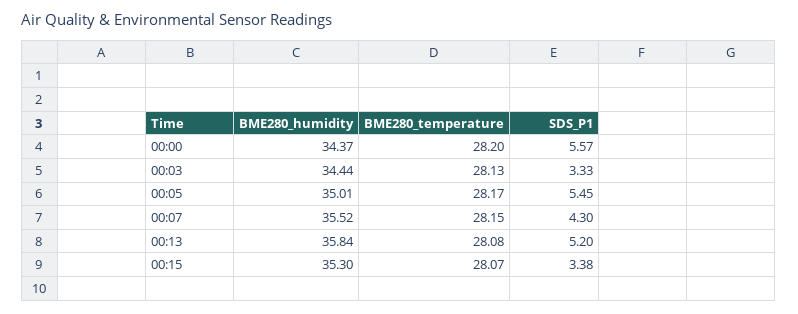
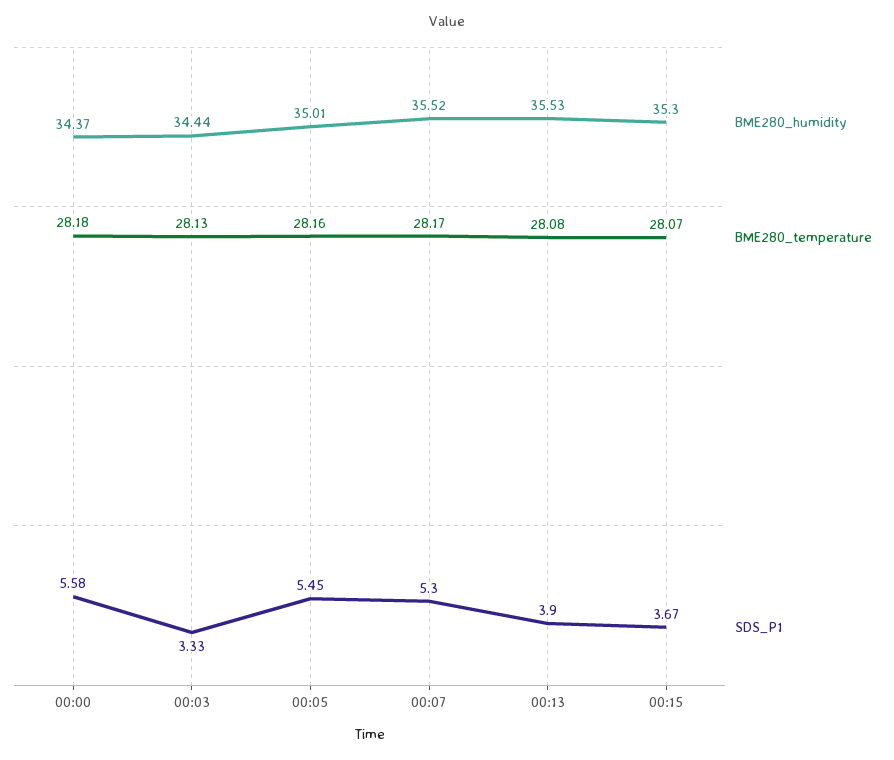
BME280_temperature, 00:00: 28.2 -> 28.18
SDS_P1, 00:00: 5.57 -> 5.58
BME280_temperature, 00:05: 28.17 -> 28.16
BME280_temperature, 00:07: 28.15 -> 28.17
SDS_P1, 00:07: 4.3 -> 5.3
BME280_humidity, 00:13: 35.84 -> 35.53
SDS_P1, 00:13: 5.2 -> 3.9
SDS_P1, 00:15: 3.38 -> 3.67

